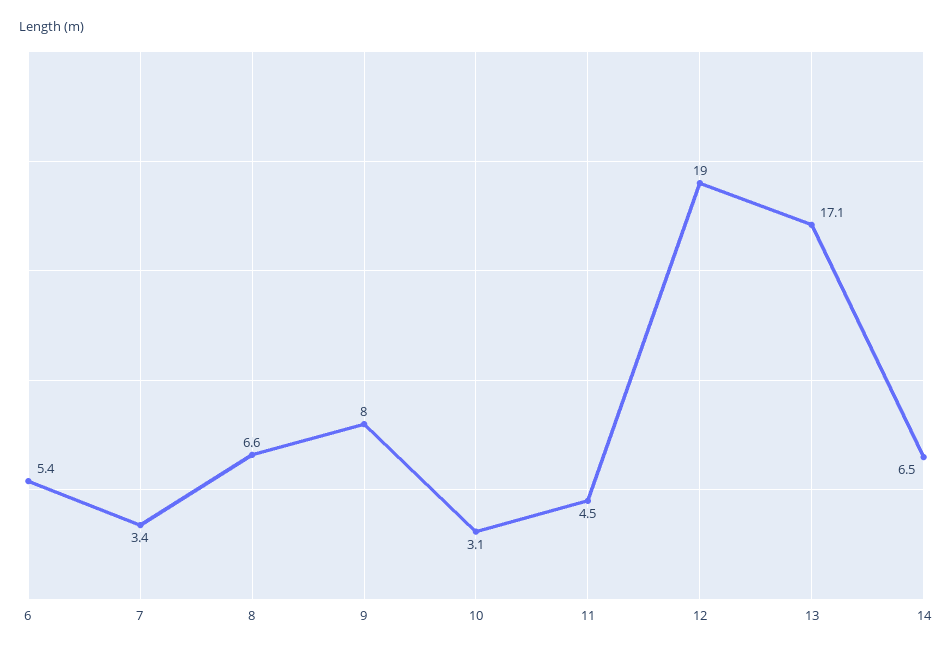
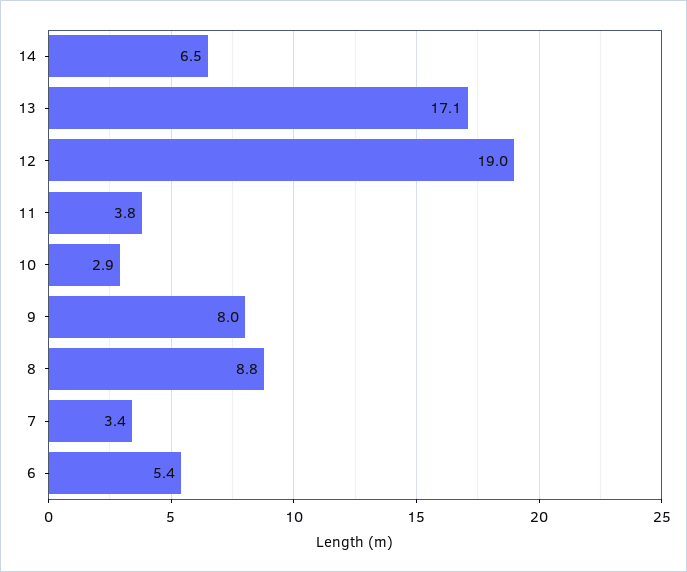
8: 6.6 -> 8.8
10: 3.1 -> 2.9
11: 4.5 -> 3.8

